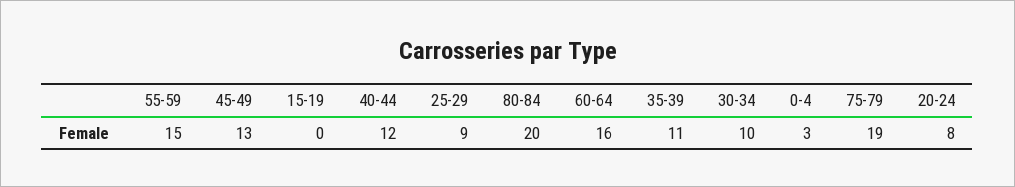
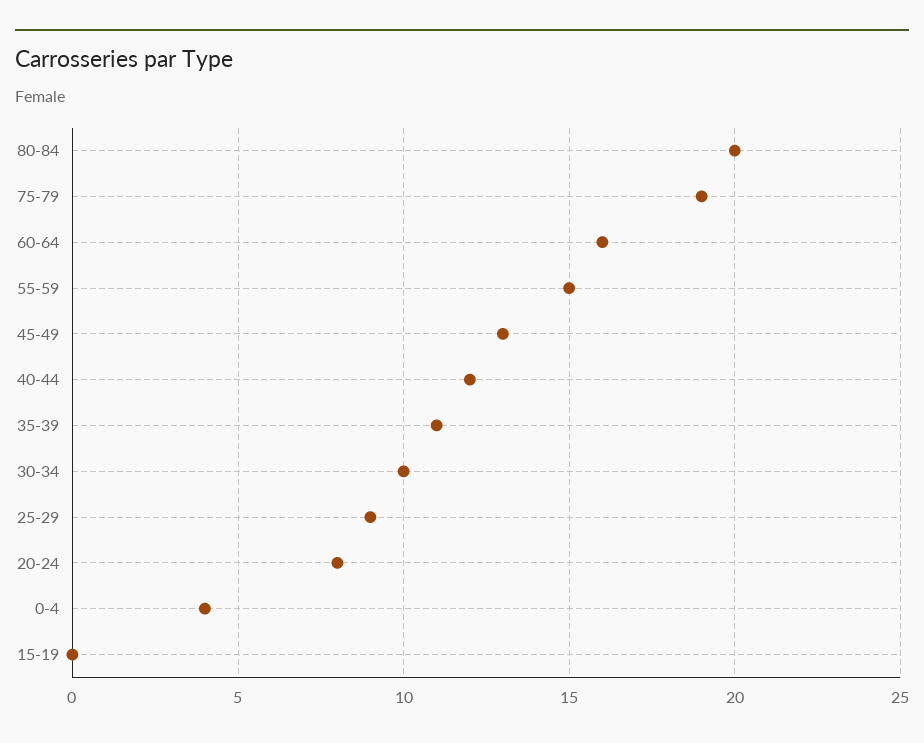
0-4: 3 -> 4

